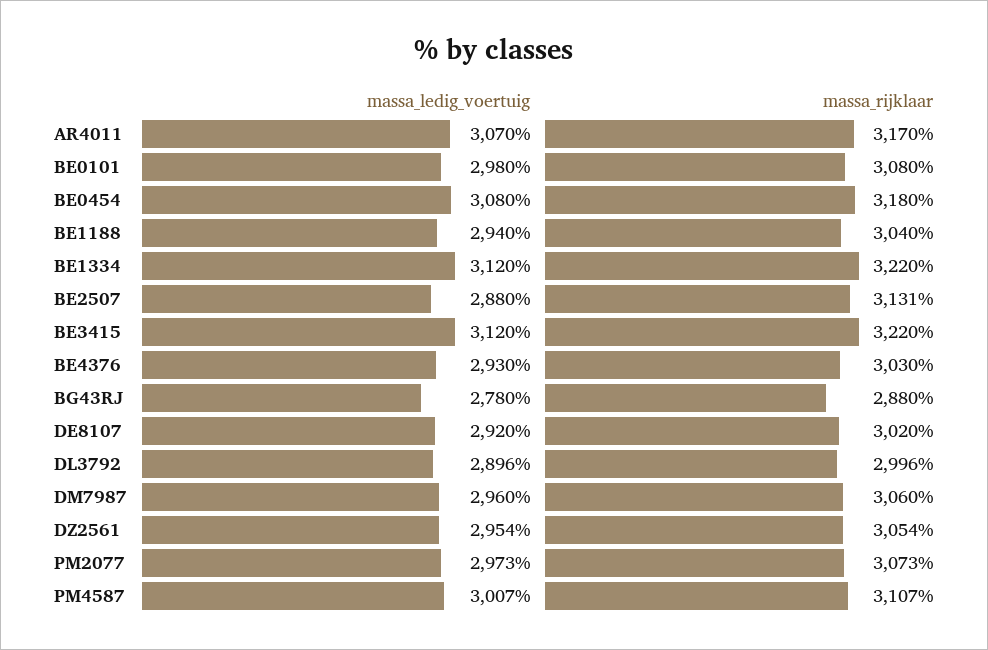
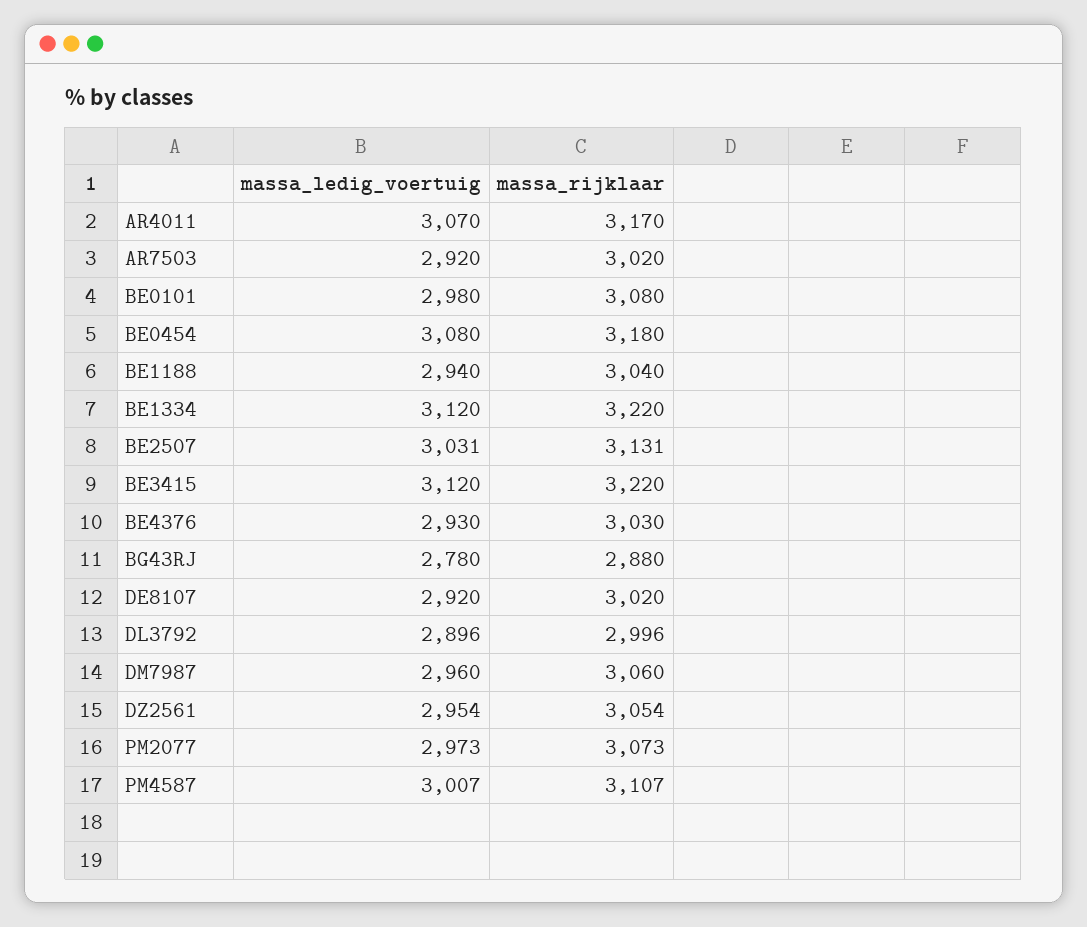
massa_ledig_voertuig, BE2507: 2880 -> 3031
massa_ledig_voertuig, AR7503: none -> 2920
massa_rijklaar, AR7503: none -> 3020

